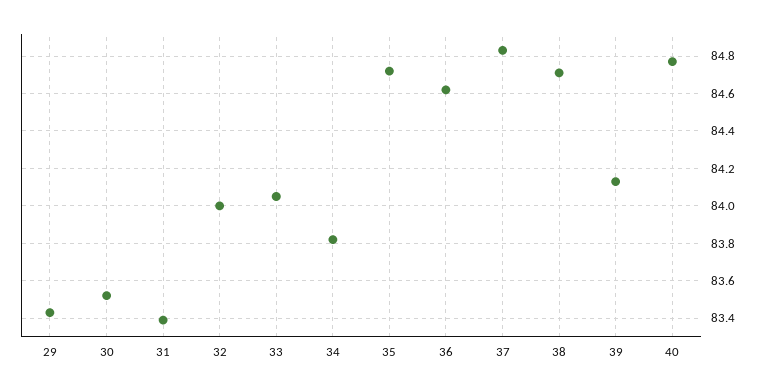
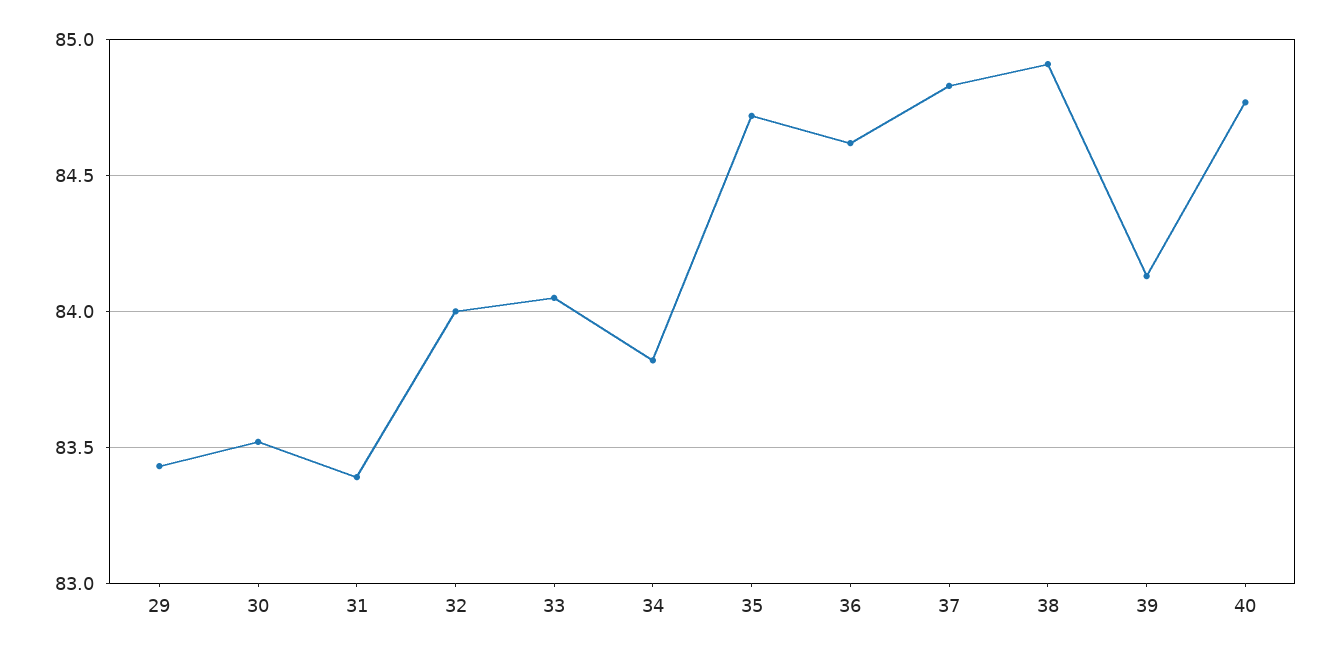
38: 84.7 -> 84.9

